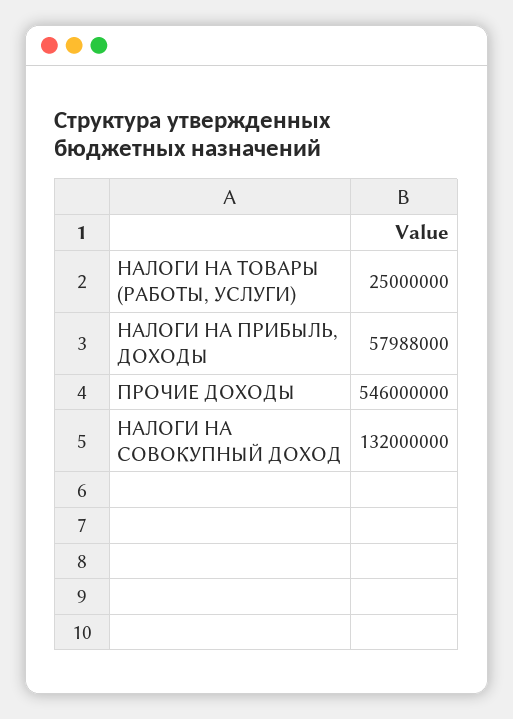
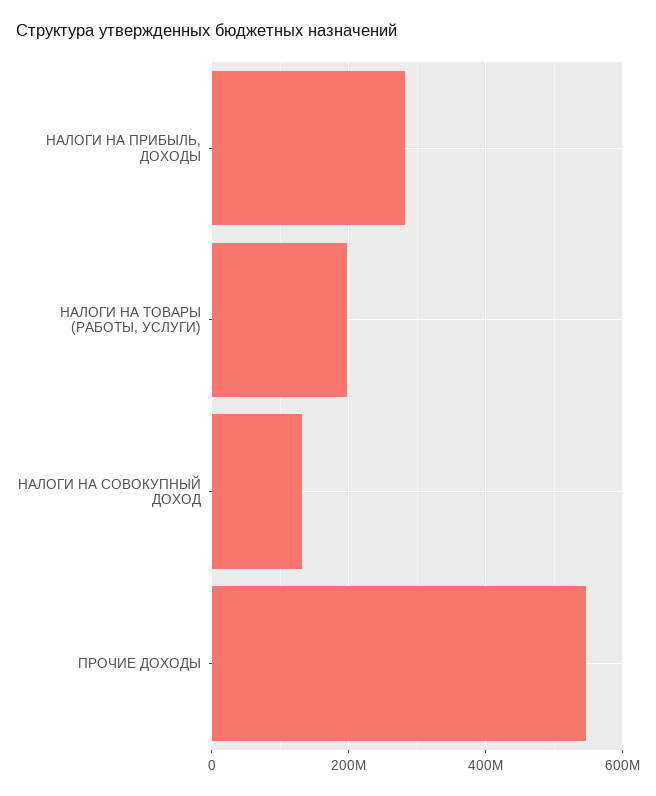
НАЛОГИ НА ТОВАРЫ (РАБОТЫ, УСЛУГИ): 25000000 -> 200000000
НАЛОГИ НА ПРИБЫЛЬ, ДОХОДЫ: 57988000 -> 280000000

